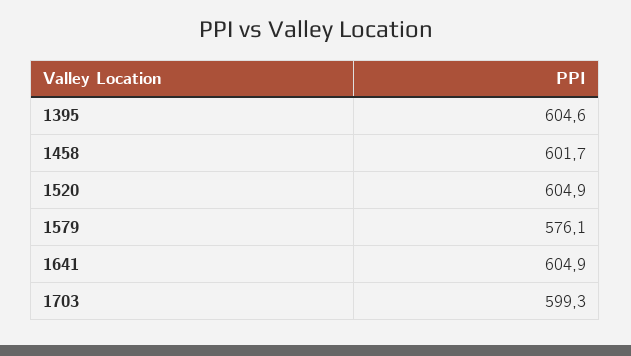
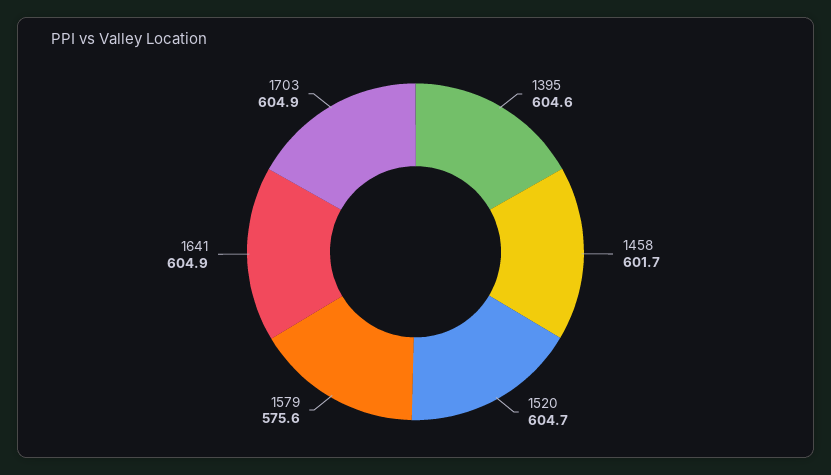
1520: 604.9 -> 604.7
1579: 576.1 -> 575.6
1703: 599.3 -> 604.9

